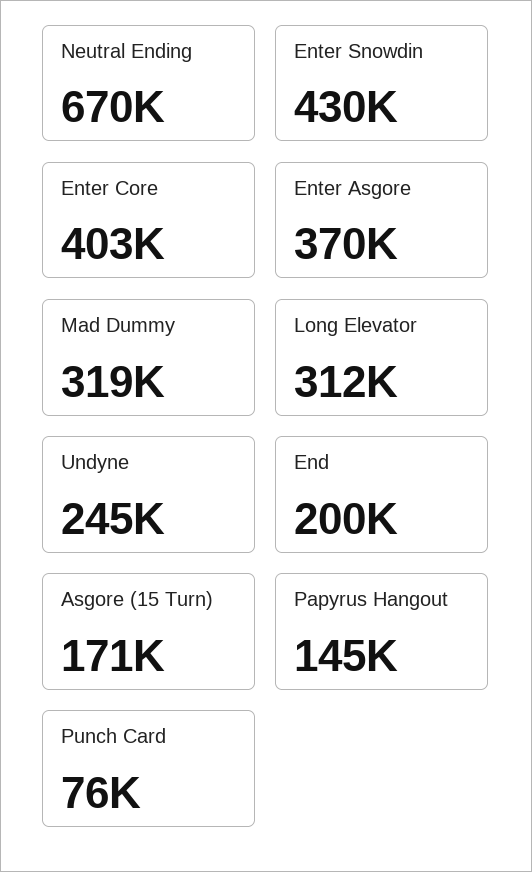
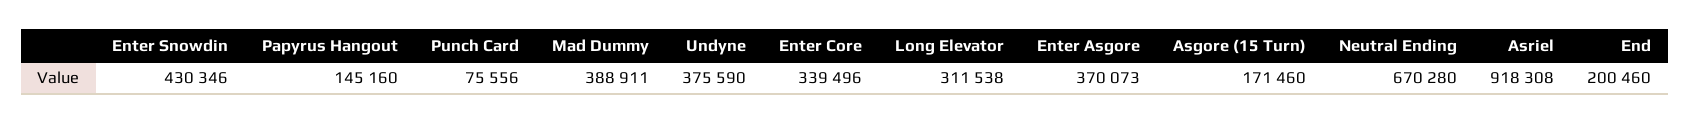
Enter Core: 403000 -> 339496
Mad Dummy: 319000 -> 388911
Undyne: 245000 -> 375590
Asriel: none -> 918308

